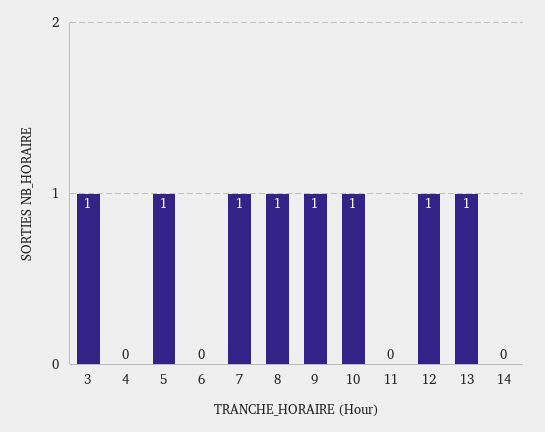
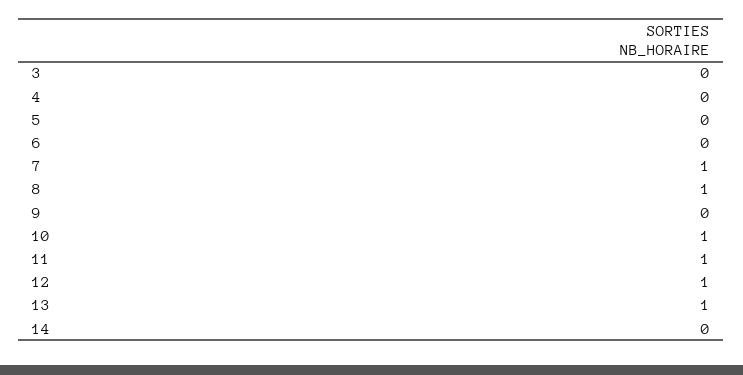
3: 1 -> 0
5: 1 -> 0
9: 1 -> 0
11: 0 -> 1

